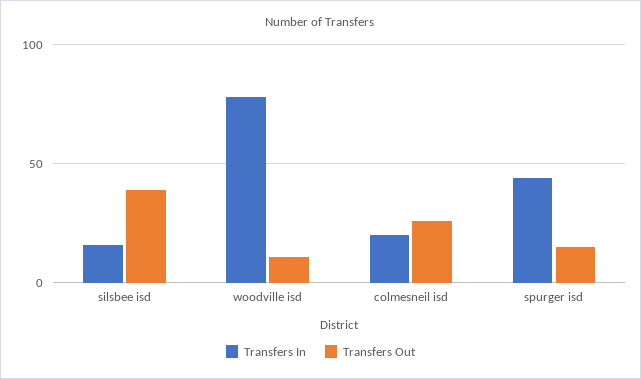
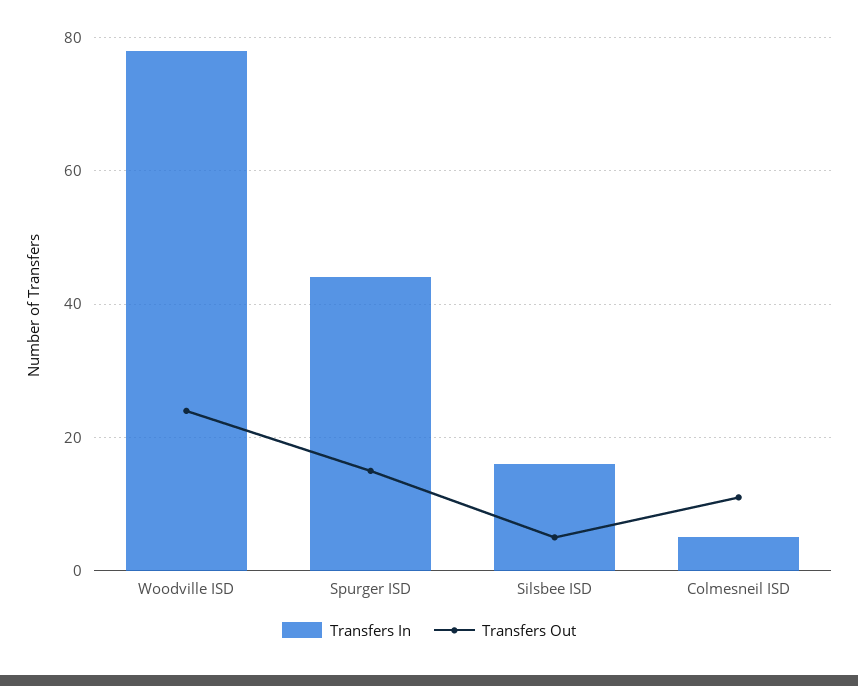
Transfers Out, silsbee isd: 40 -> 5
Transfers Out, woodville isd: 10 -> 25
Transfers In, colmesneil isd: 20 -> 5
Transfers Out, colmesneil isd: 25 -> 10

